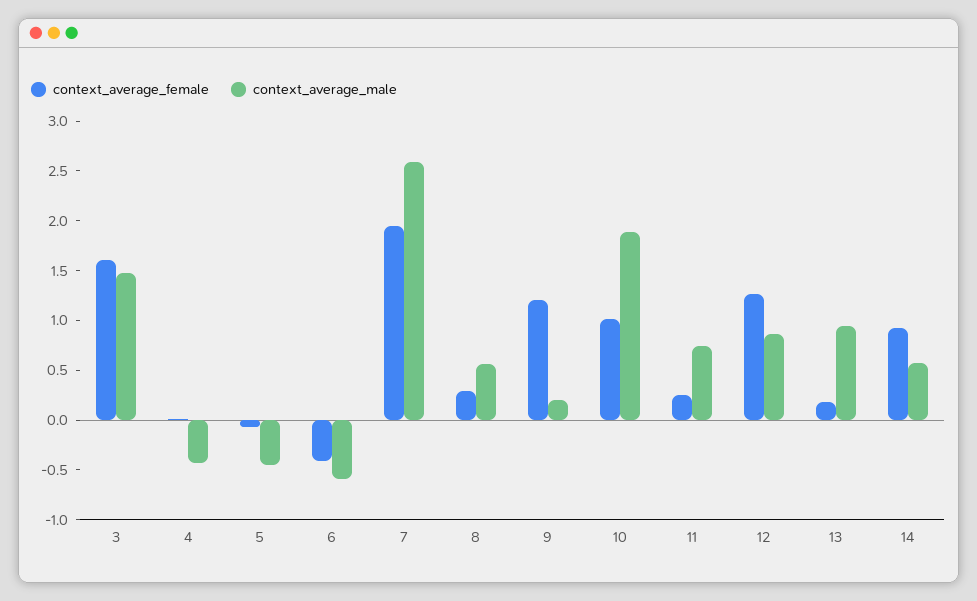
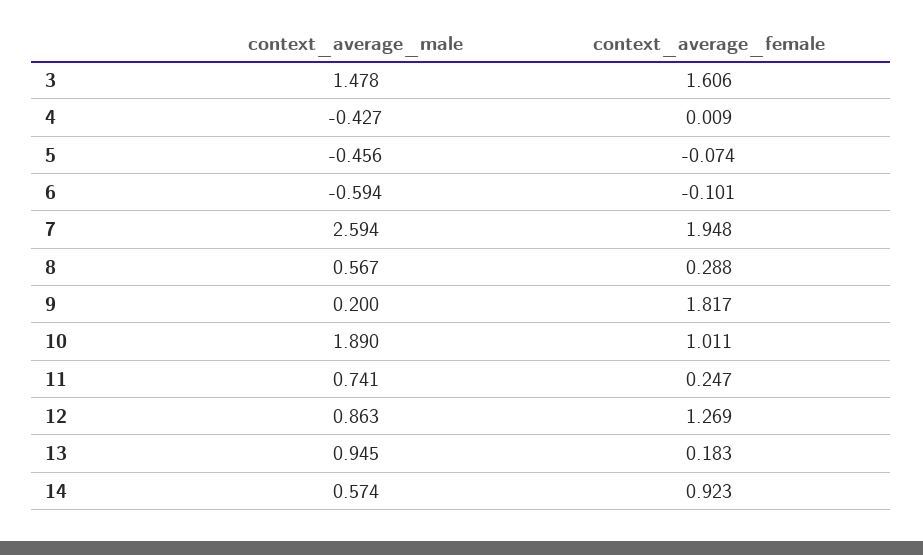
context_average_female, 6: -0.4 -> -0.101
context_average_female, 9: 1.2 -> 1.817

